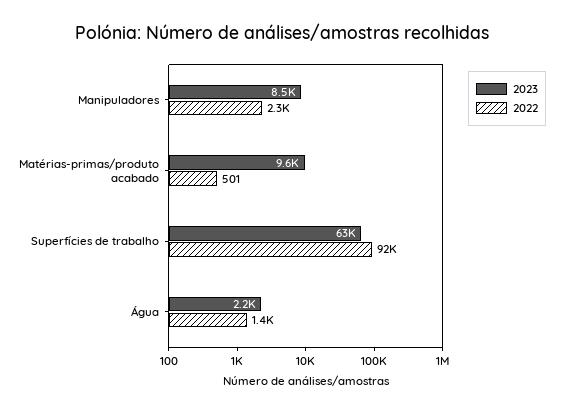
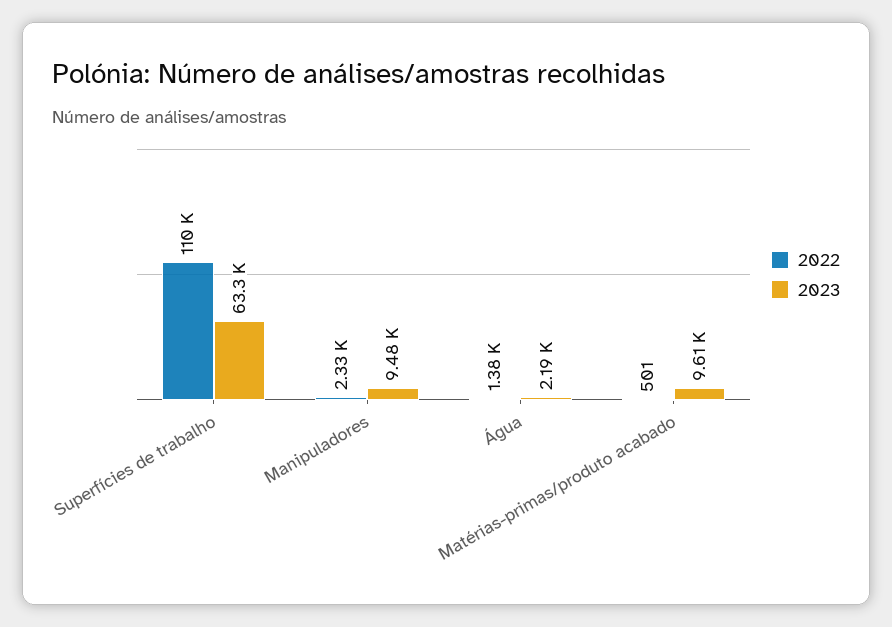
2023, Manipuladores: 8500 -> 9480
2022, Superfícies de trabalho: 92000 -> 110000

